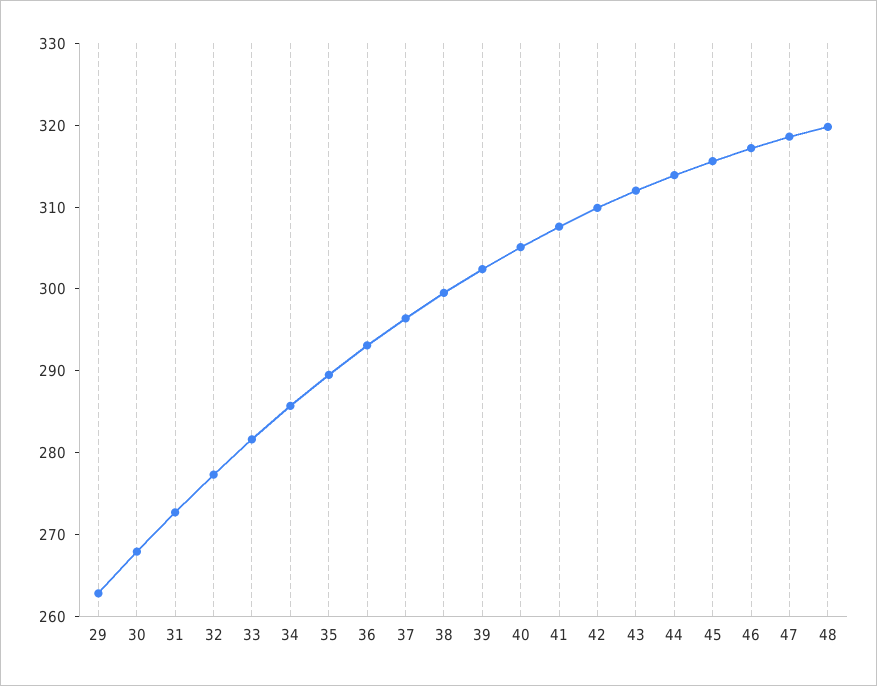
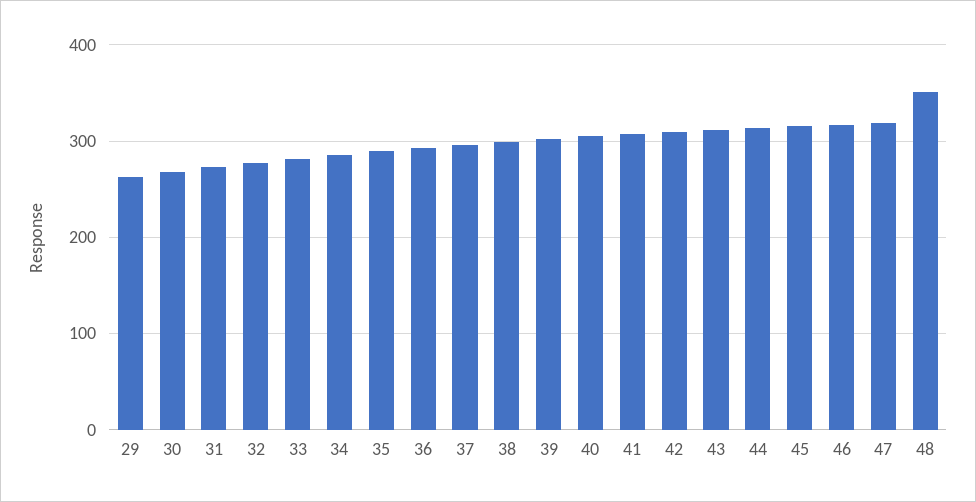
48: 320 -> 350

